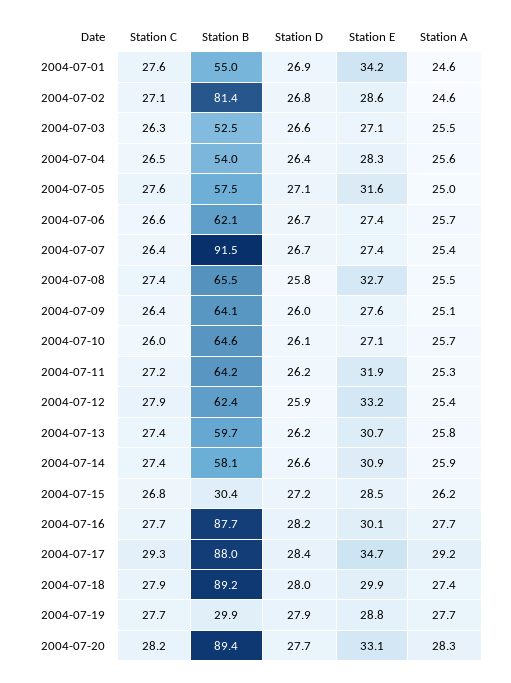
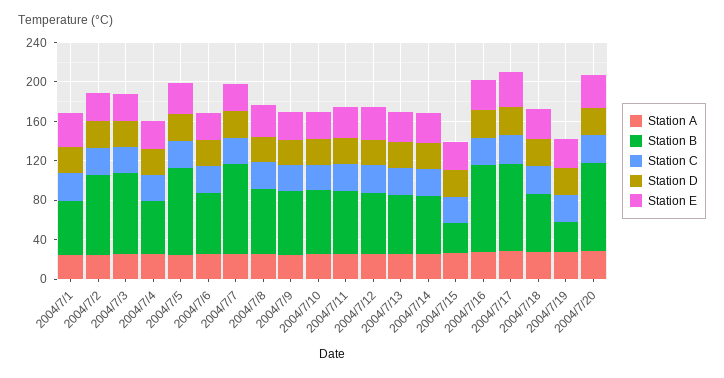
Station B, 2004-07-03: 52.5 -> 80
Station B, 2004-07-05: 57.5 -> 90
Station B, 2004-07-18: 89.2 -> 60

